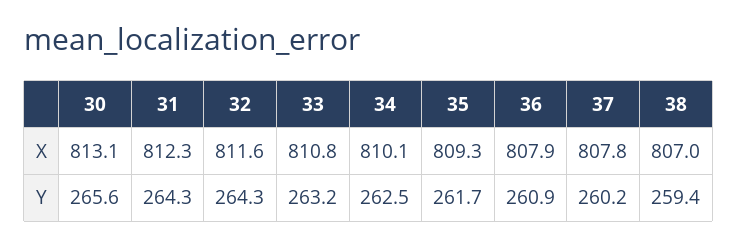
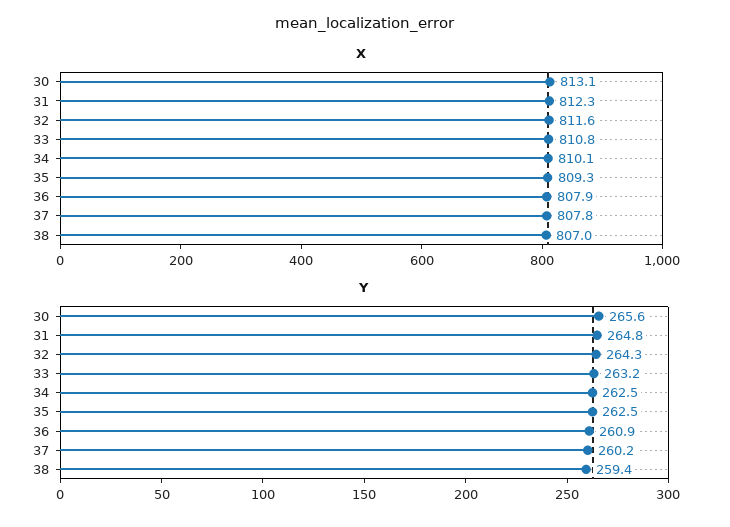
Y, 31: 264.3 -> 264.8
Y, 35: 261.7 -> 262.5

